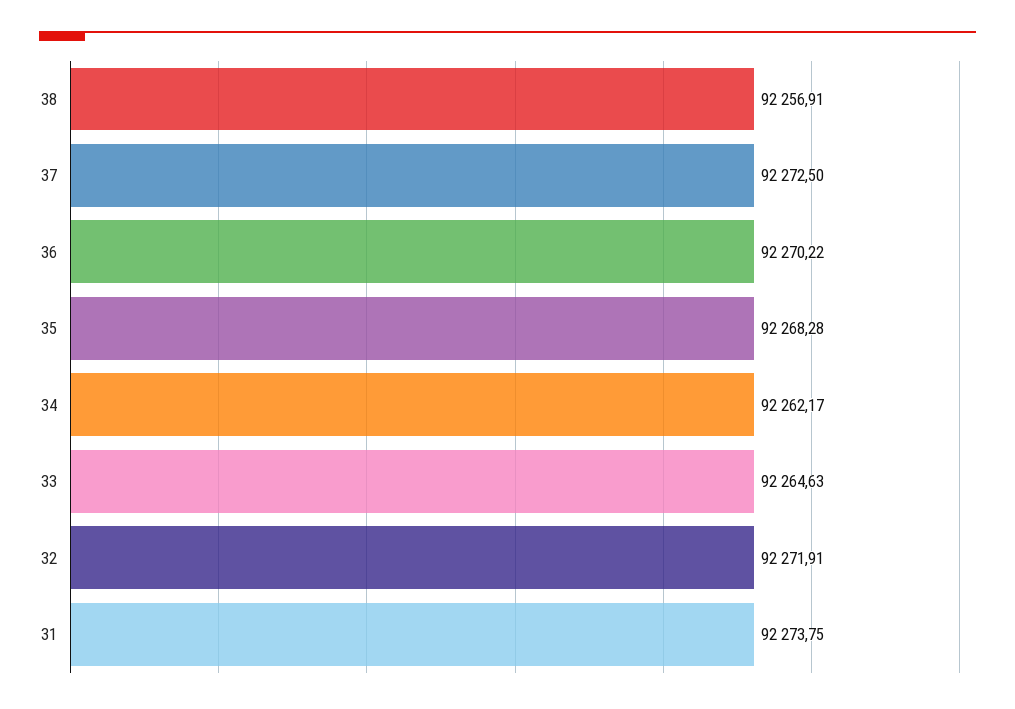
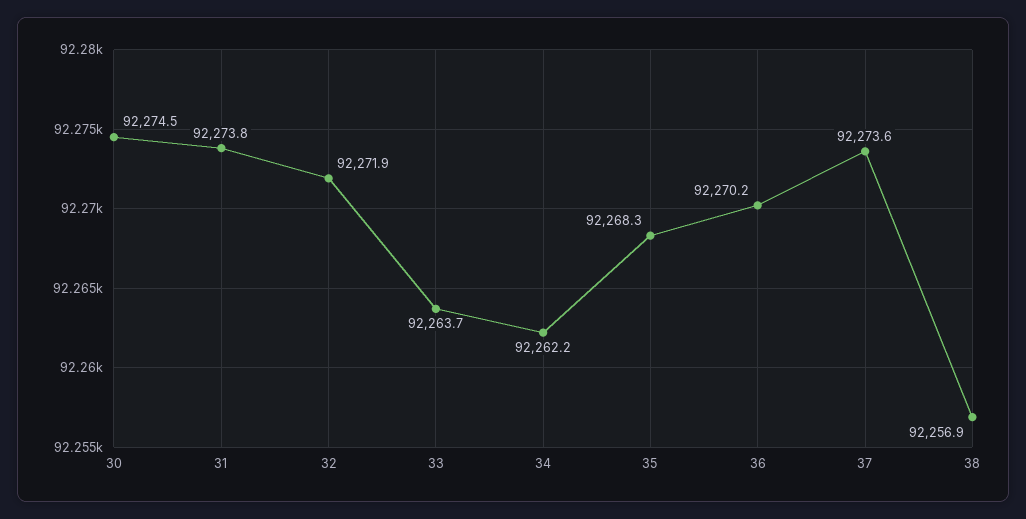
37: 92272.5 -> 92273.6
33: 92264.63 -> 92263.7
30: none -> 92274.5

